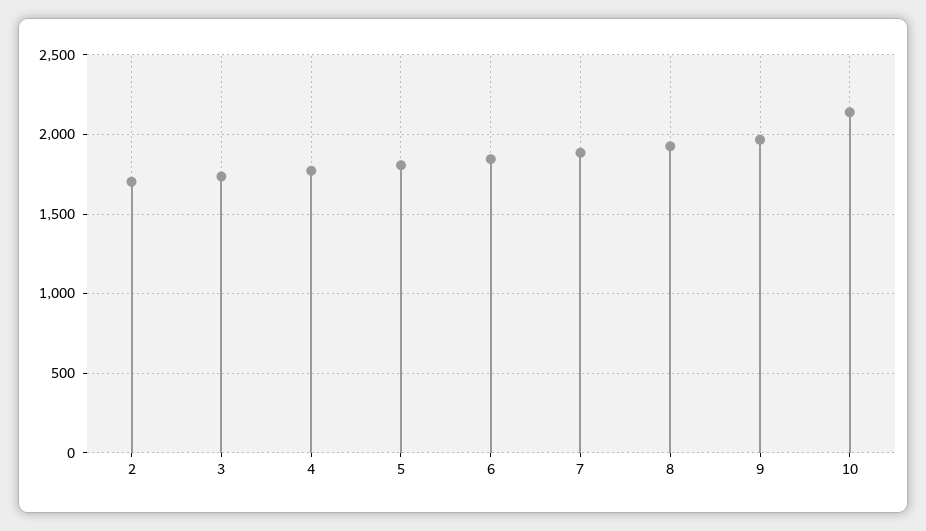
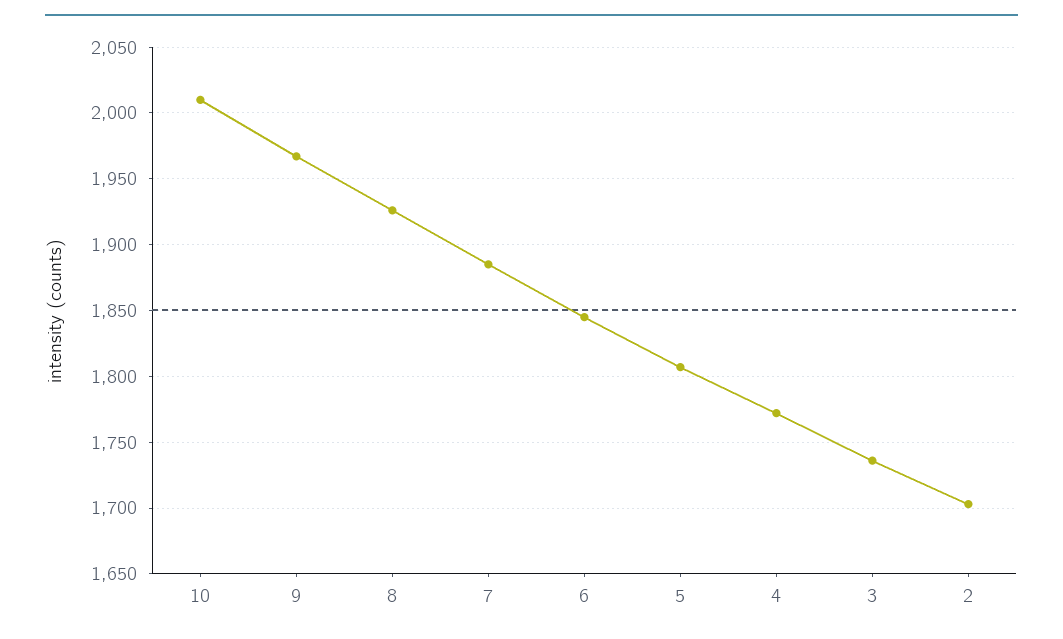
10: 2150 -> 2010

